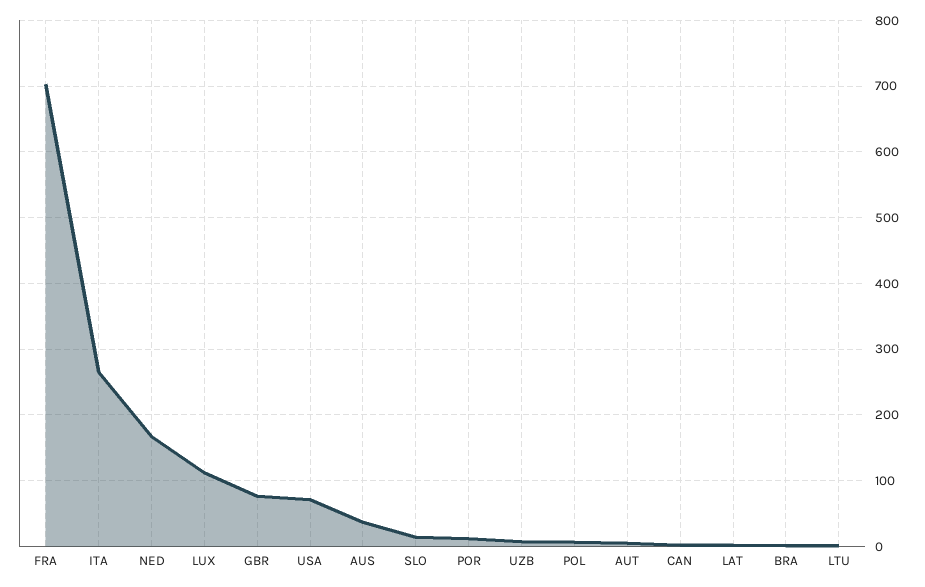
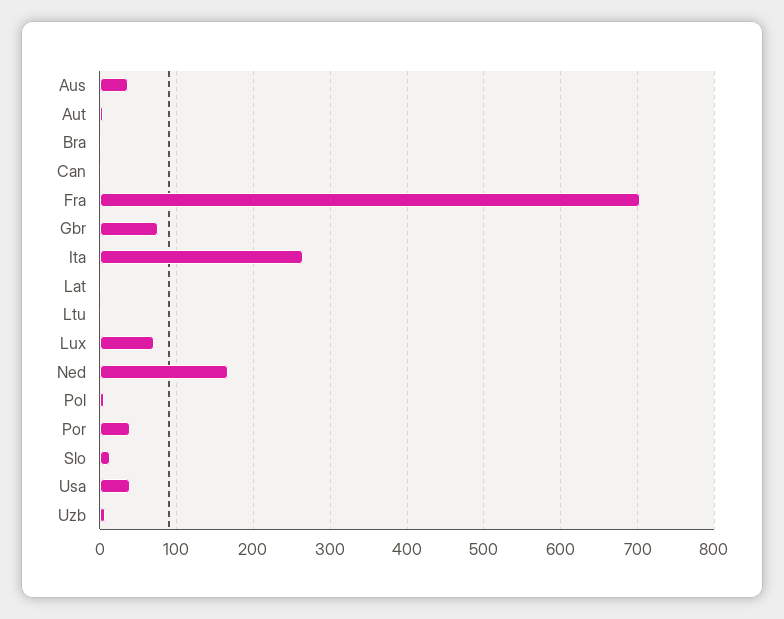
LUX: 110 -> 70
USA: 70 -> 40
POR: 10 -> 40

